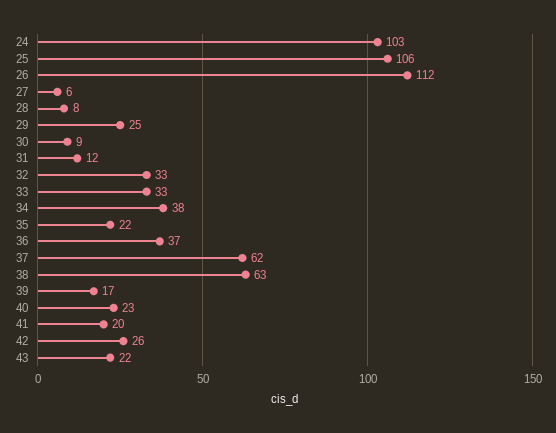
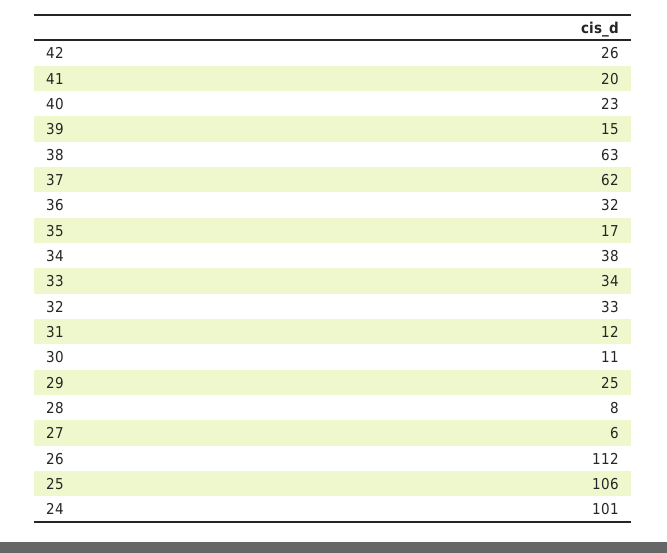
24: 103 -> 101
30: 9 -> 11
33: 33 -> 34
35: 22 -> 17
36: 37 -> 32
39: 17 -> 15
43: 22 -> none

